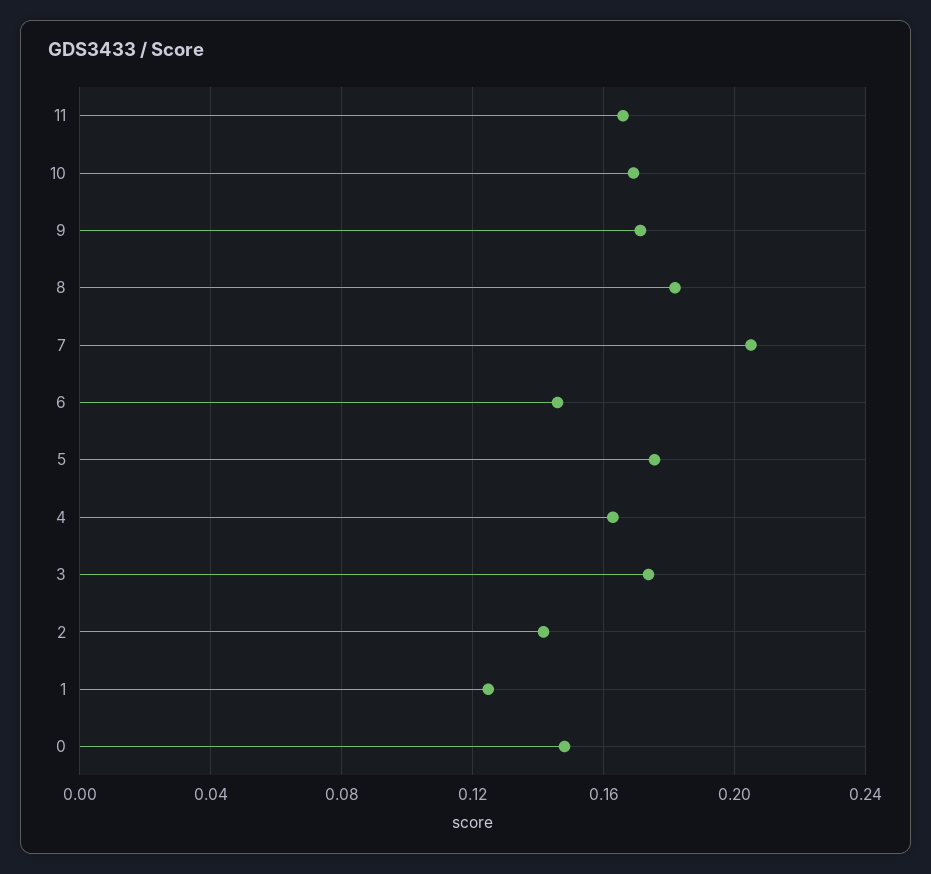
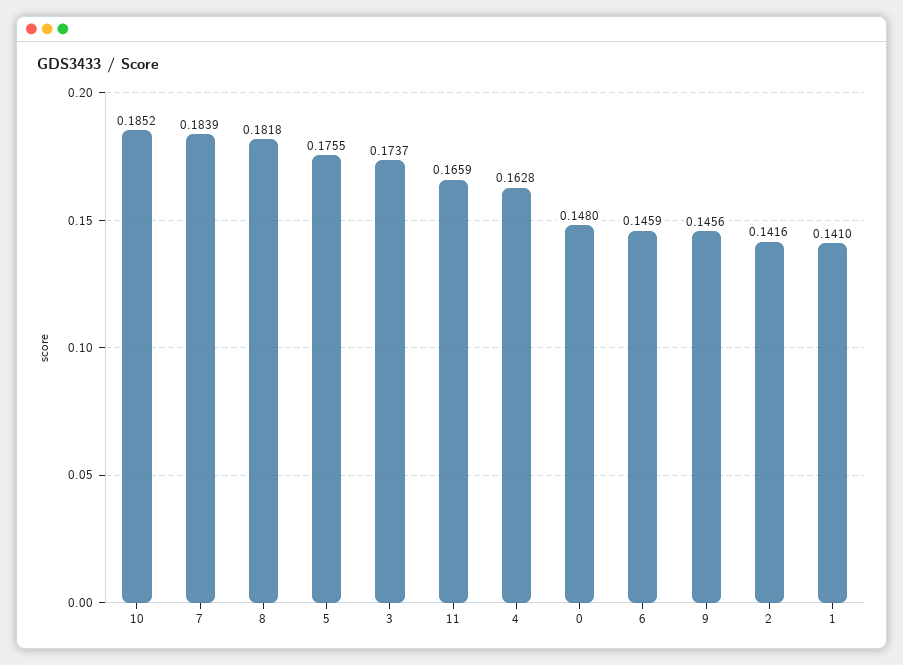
10: 0.17 -> 0.1852
9: 0.17 -> 0.1456
7: 0.205 -> 0.1839
1: 0.125 -> 0.141

